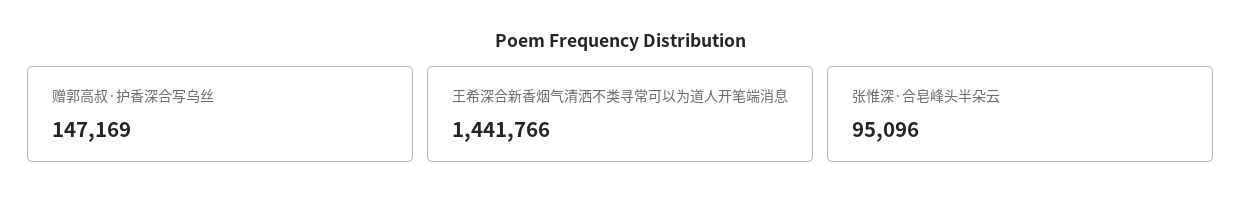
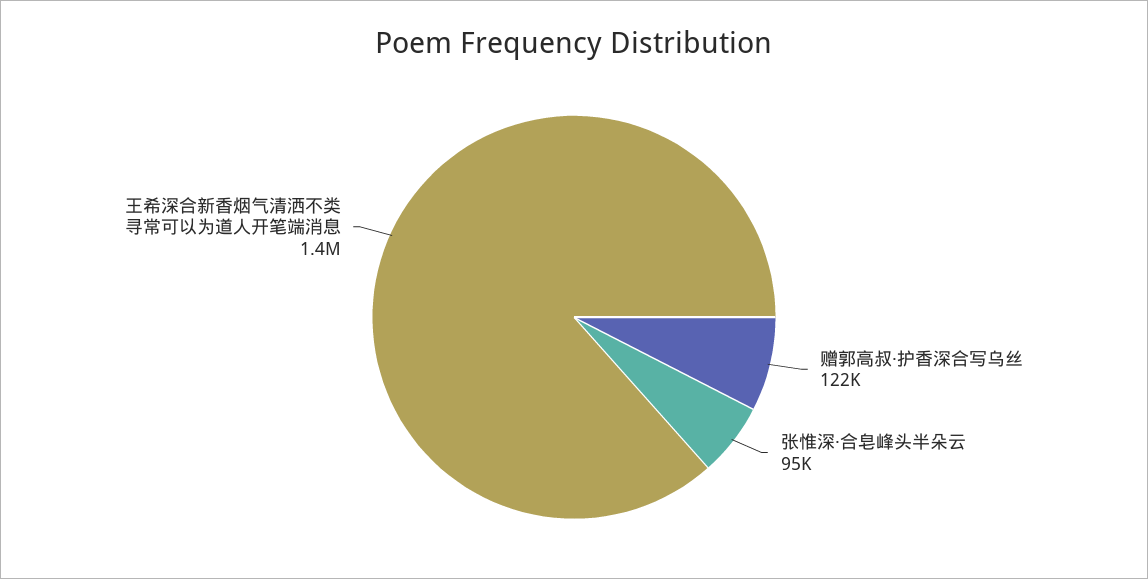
赠郭高叔·护香深合写乌丝: 147169 -> 122000

